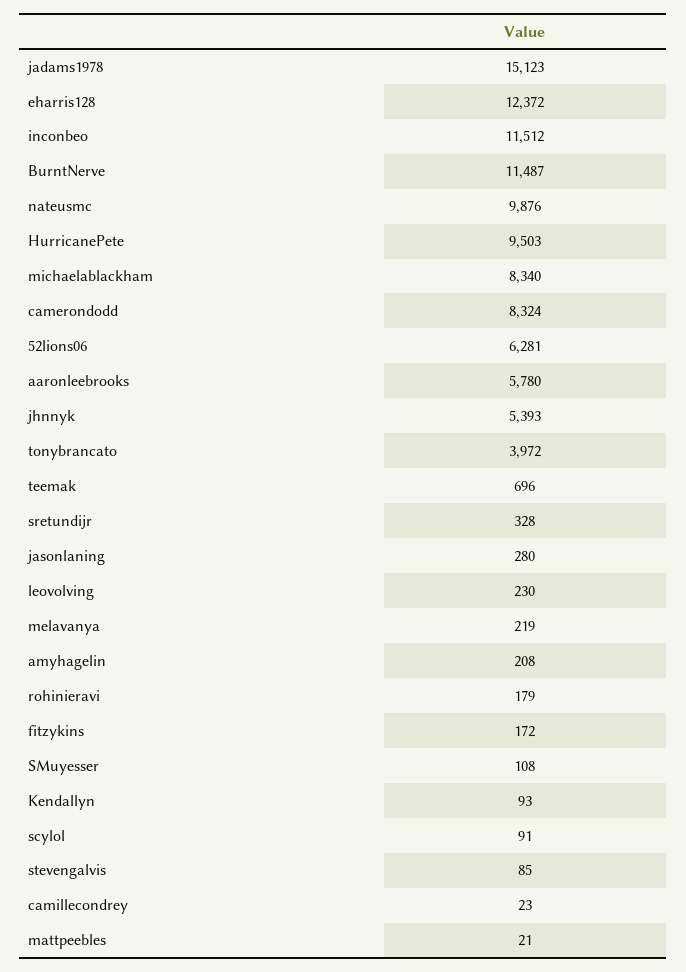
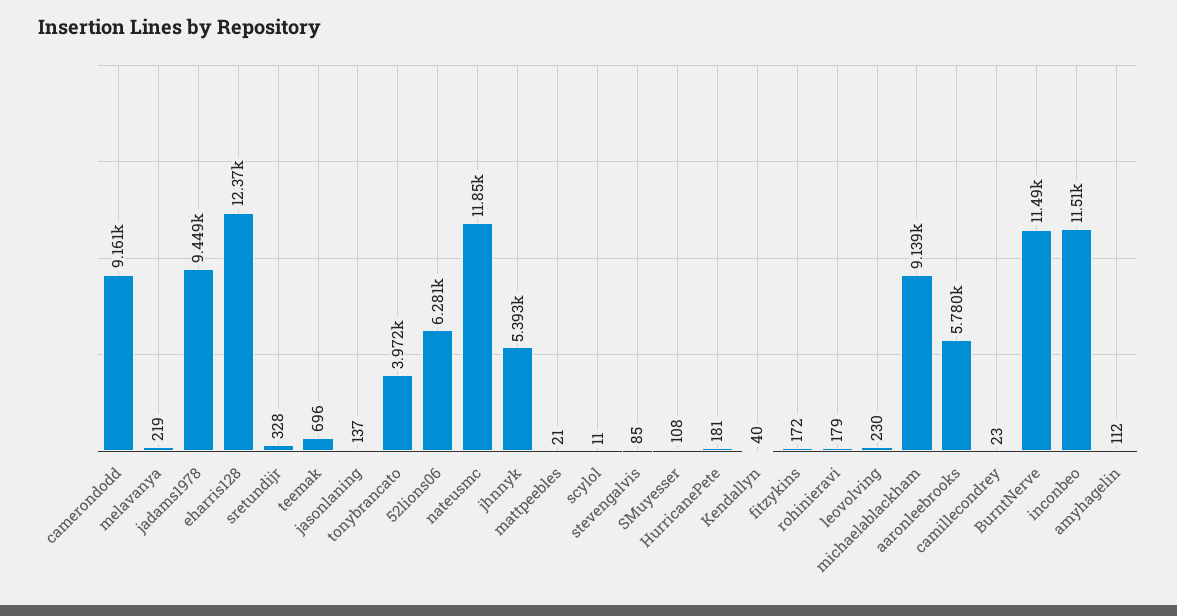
jadams1978: 15123 -> 9449
nateusmc: 9876 -> 11850
HurricanePete: 9503 -> 181
michaelablackham: 8340 -> 9139
camerondodd: 8324 -> 9161
jasonlaning: 280 -> 137
amyhagelin: 208 -> 112
Kendallyn: 93 -> 40
scylol: 91 -> 11

